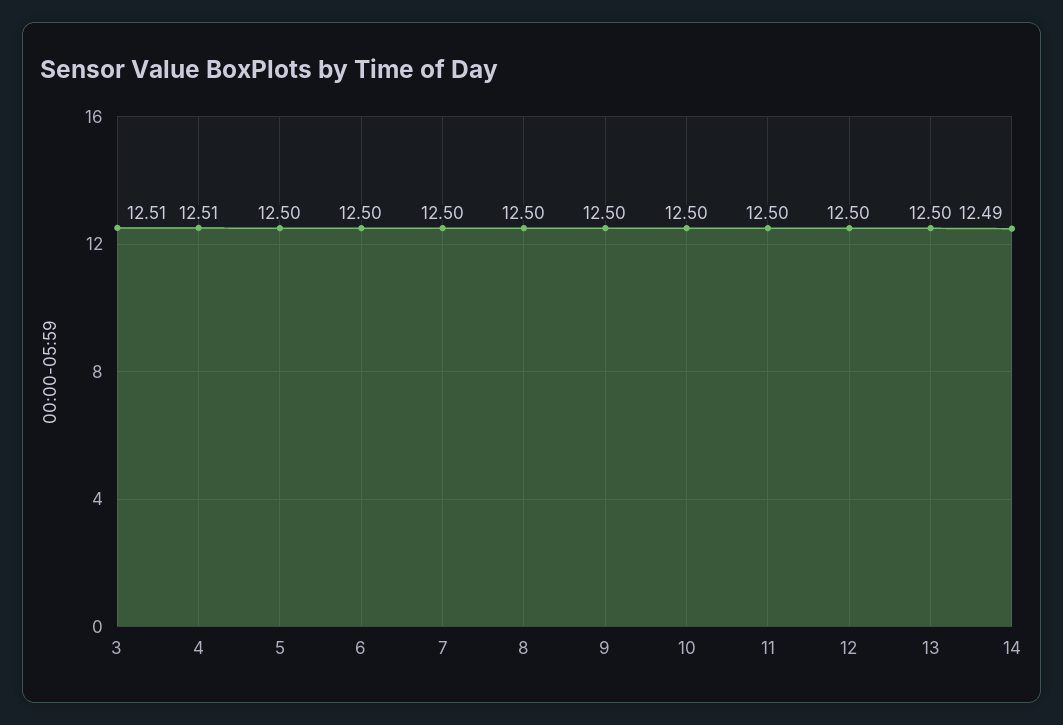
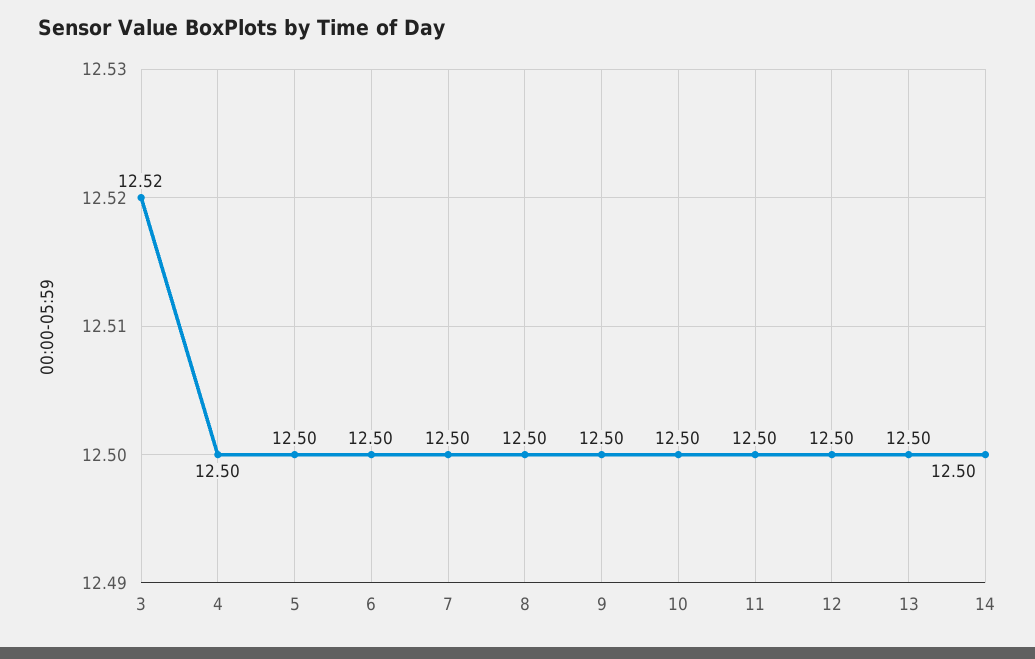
3: 12.51 -> 12.52
4: 12.51 -> 12.5
14: 12.49 -> 12.5

